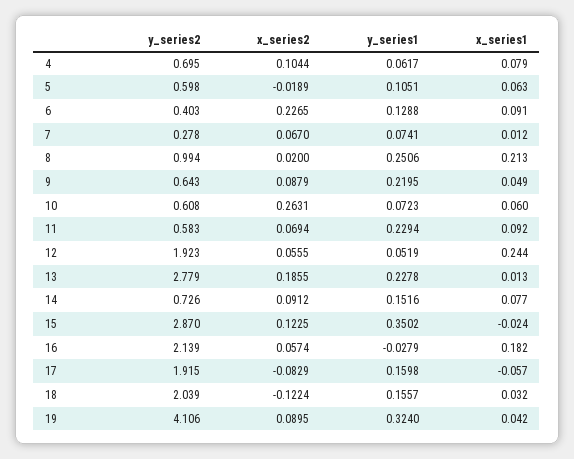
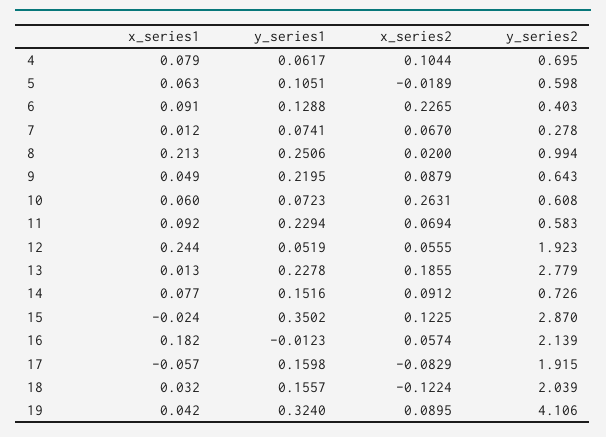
y_series1, 16: -0.0279 -> -0.0123

